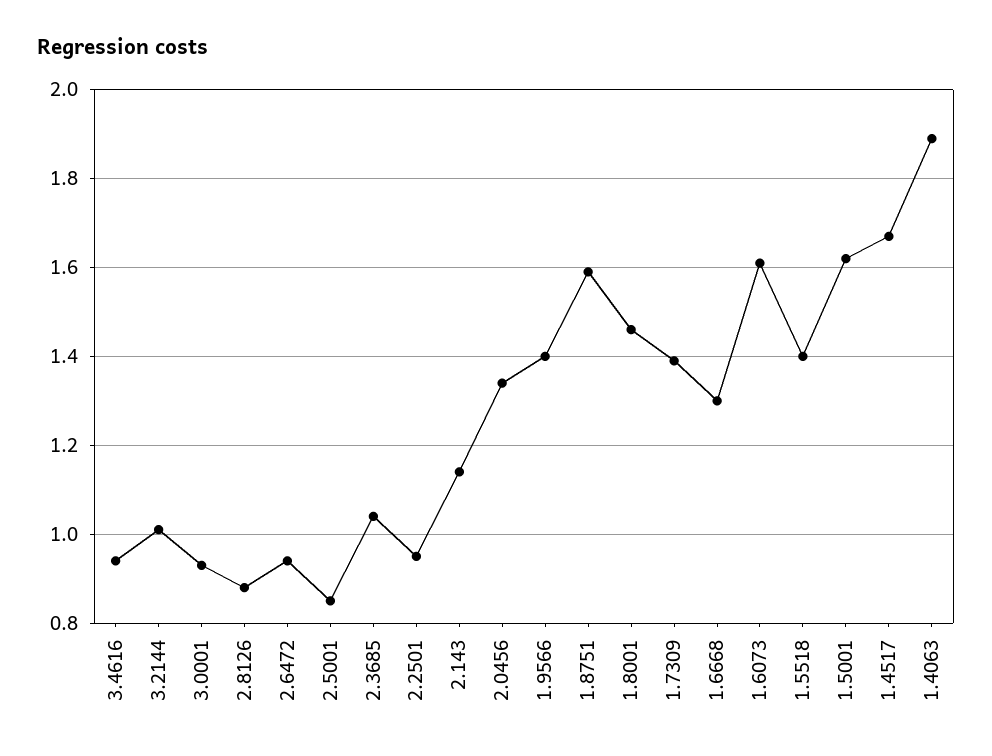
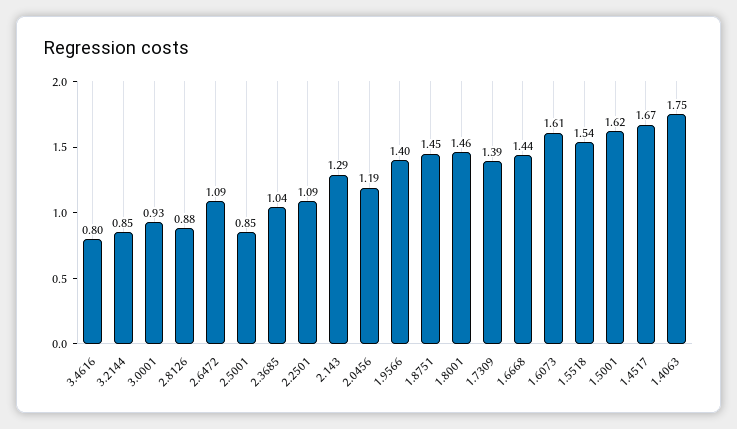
3.4616: 0.95 -> 0.8
3.2144: 1 -> 0.85
2.6472: 0.95 -> 1.09
2.2501: 0.95 -> 1.09
2.143: 1.15 -> 1.29
2.0456: 1.35 -> 1.19
1.8751: 1.6 -> 1.45
1.6668: 1.3 -> 1.44
1.5518: 1.4 -> 1.54
1.4063: 1.9 -> 1.75

